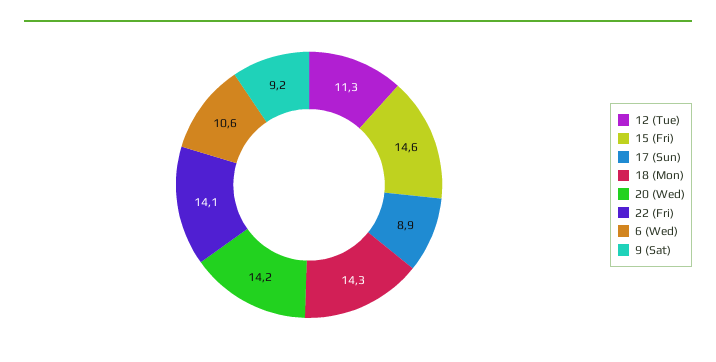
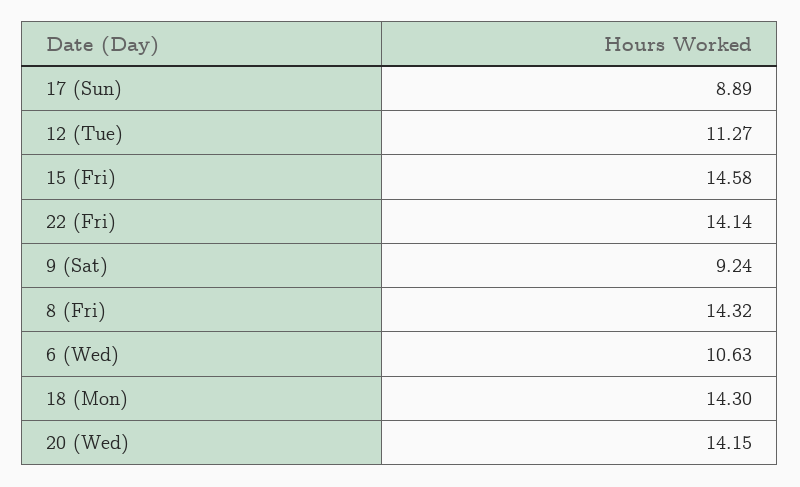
8 (Fri): none -> 14.32

